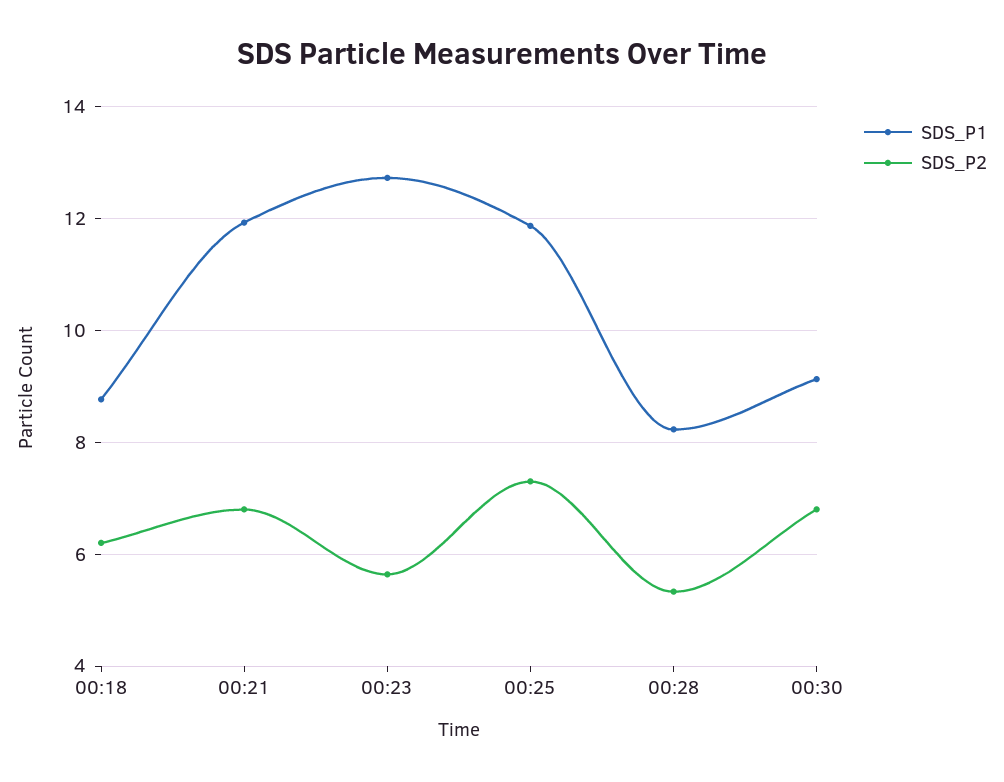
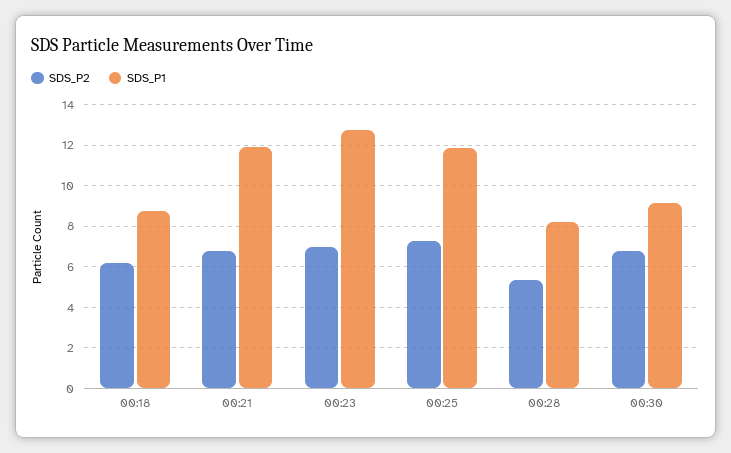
SDS_P2, 00:23: 5.6 -> 7

